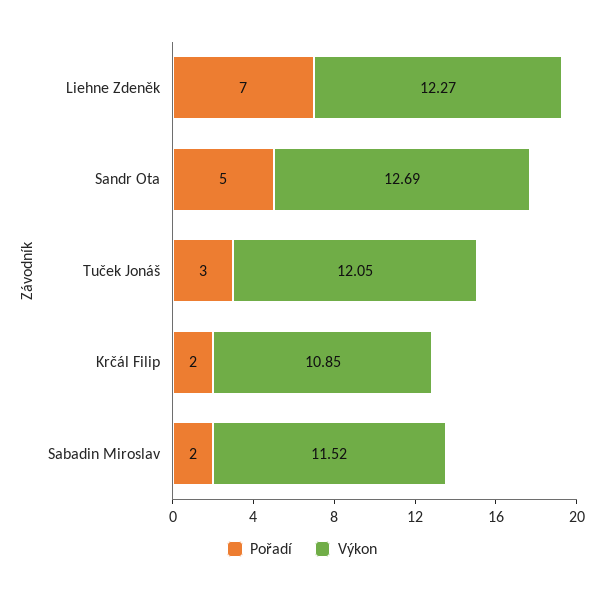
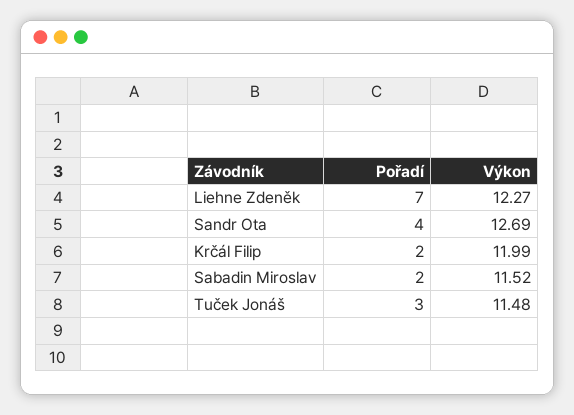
Pořadí, Sandr Ota: 5 -> 4
Výkon, Tuček Jonáš: 12.05 -> 11.48
Výkon, Krčál Filip: 10.85 -> 11.99

